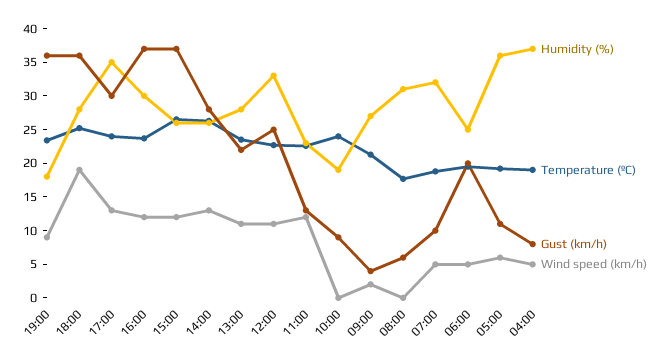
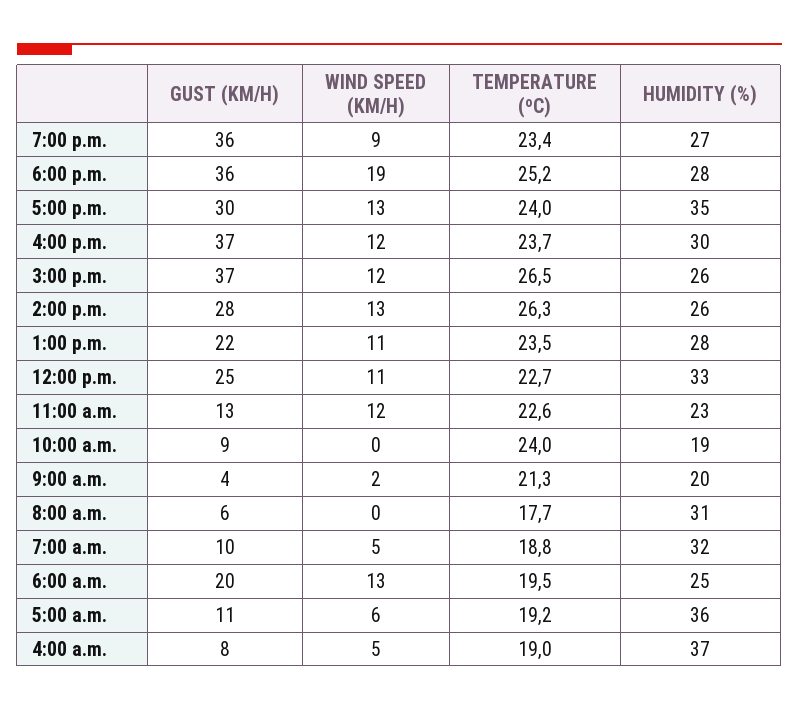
Humidity (%), 19:00: 17.5 -> 27
Humidity (%), 09:00: 27.5 -> 20
Wind speed (km/h), 06:00: 5 -> 13

